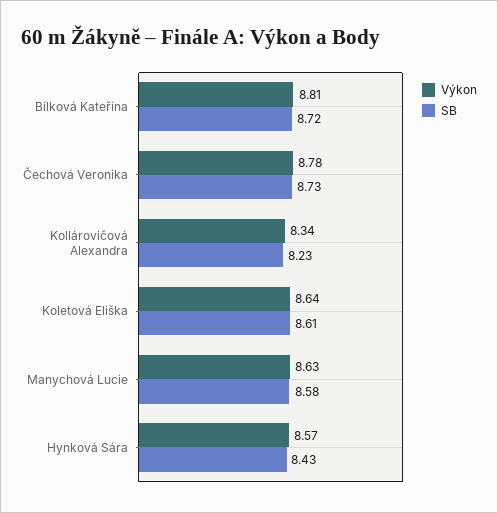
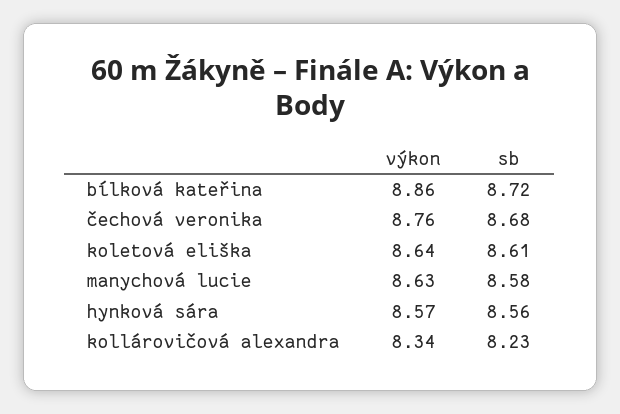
Výkon, Bílková Kateřina: 8.81 -> 8.86
Výkon, Čechová Veronika: 8.78 -> 8.76
SB, Čechová Veronika: 8.73 -> 8.68
SB, Hynková Sára: 8.43 -> 8.56

